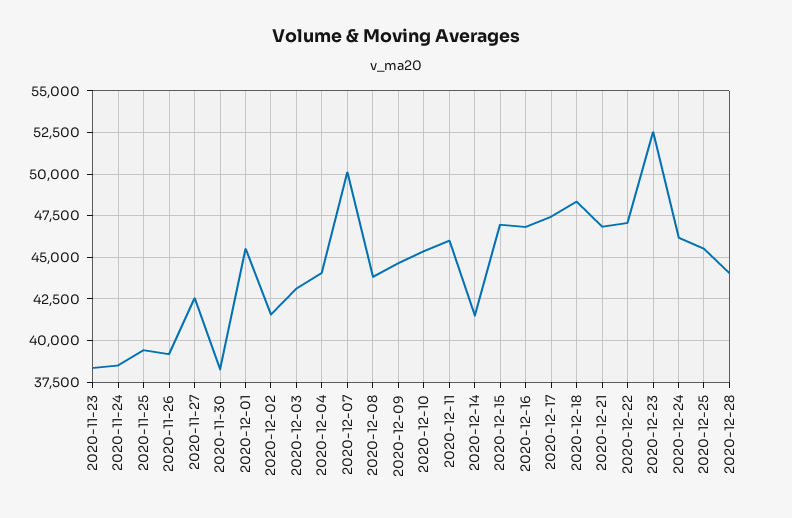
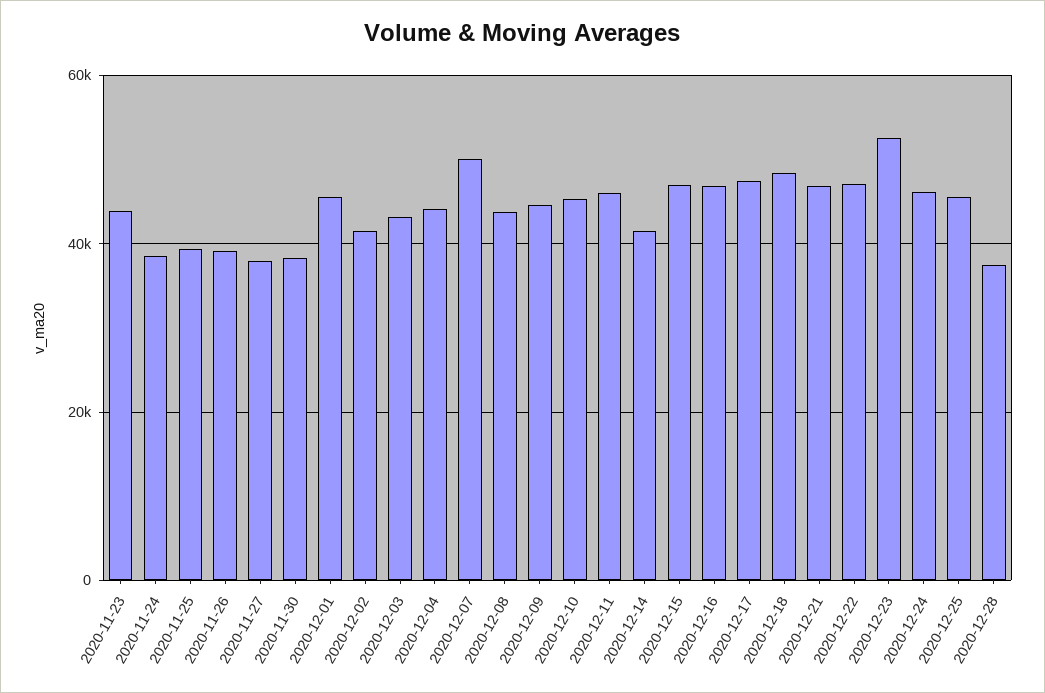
2020-11-23: 38500 -> 44000
2020-11-27: 42500 -> 38000
2020-12-28: 44000 -> 38000

